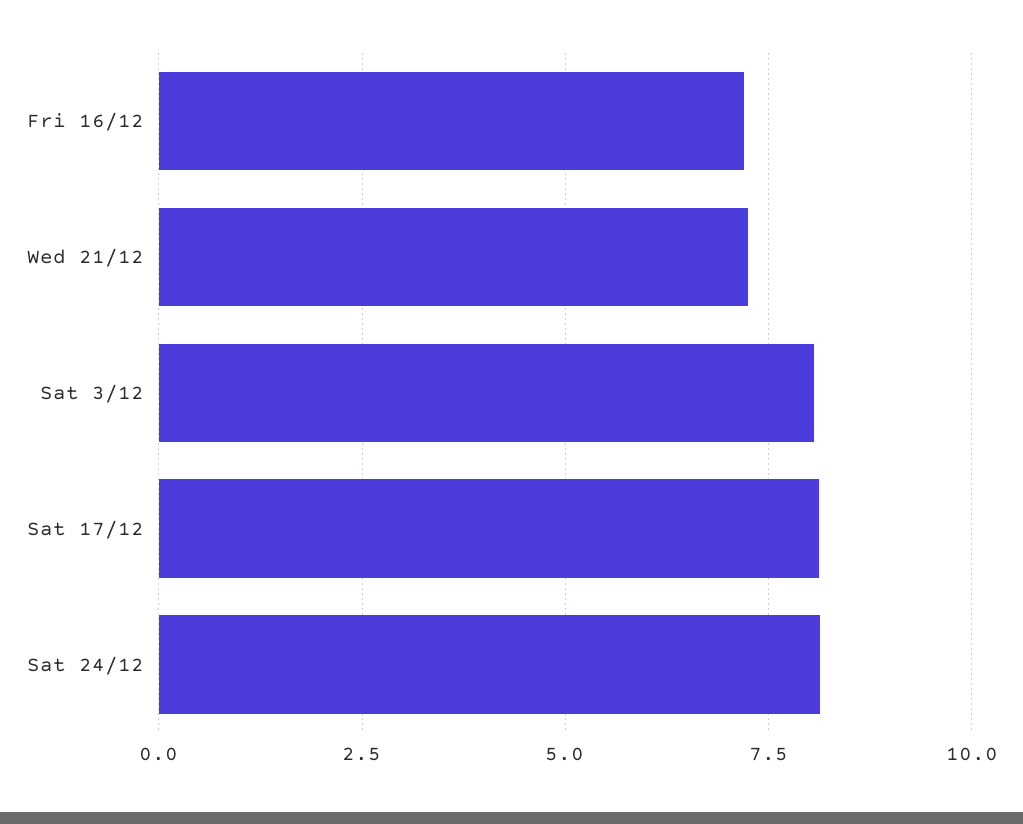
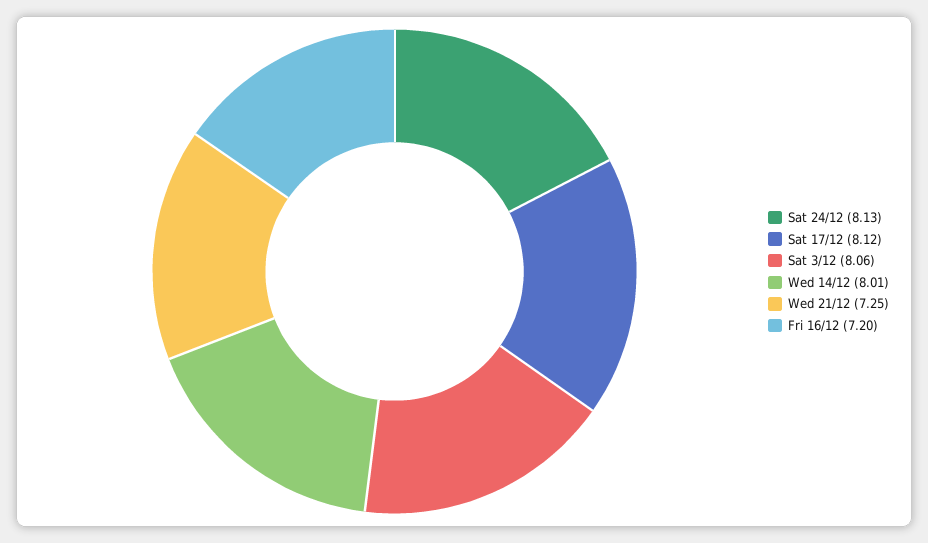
Wed 14/12: none -> 8.01

